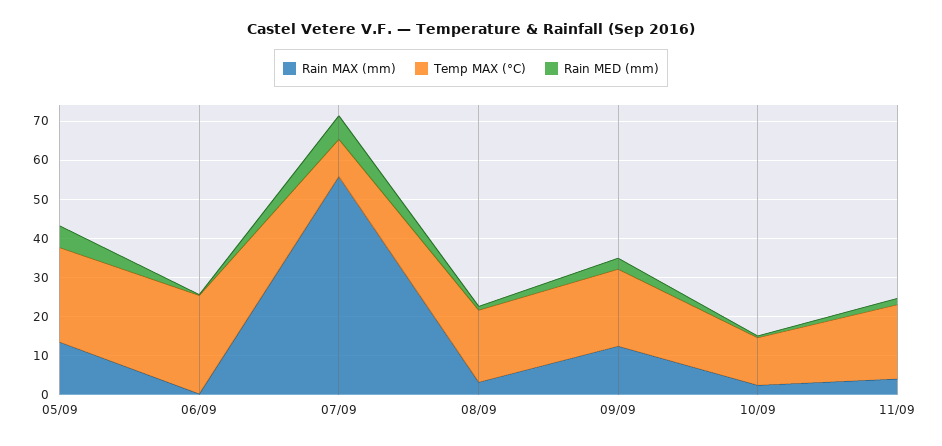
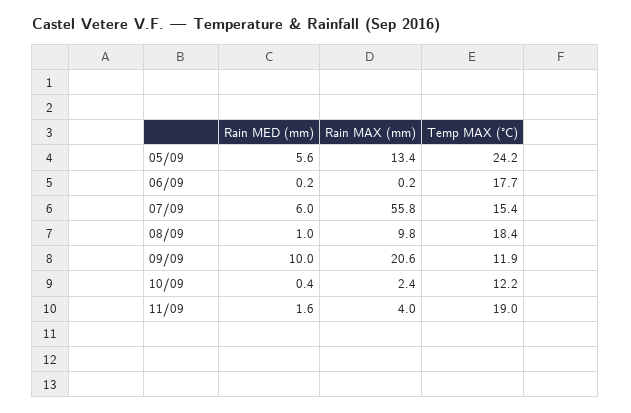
Temp MAX (°C), 06/09: 25 -> 17.7
Temp MAX (°C), 07/09: 10 -> 15.4
Rain MAX (mm), 08/09: 2.5 -> 9.8
Rain MAX (mm), 09/09: 12.5 -> 20.6
Temp MAX (°C), 09/09: 20 -> 11.9
Rain MED (mm), 09/09: 2.5 -> 10

